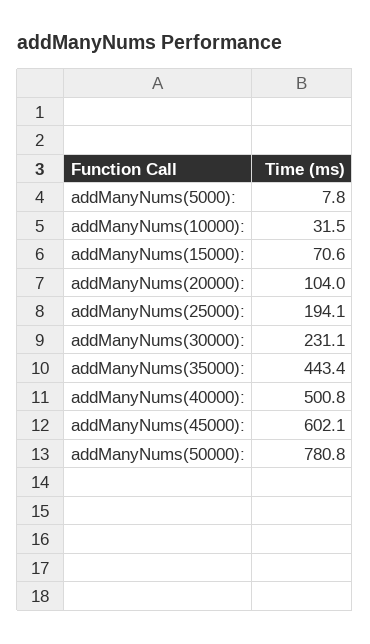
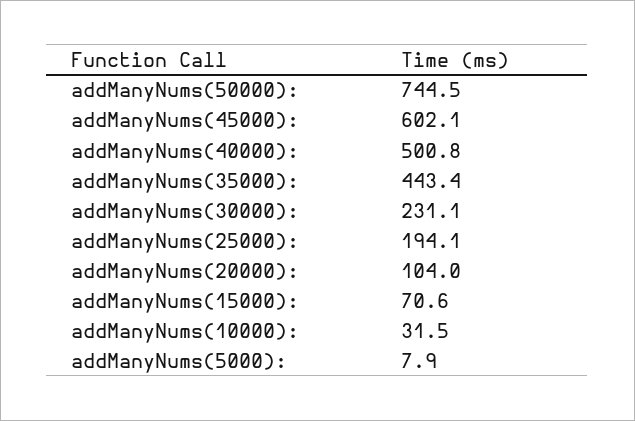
addManyNums(5000):: 7.8 -> 7.9
addManyNums(50000):: 780.8 -> 744.5

